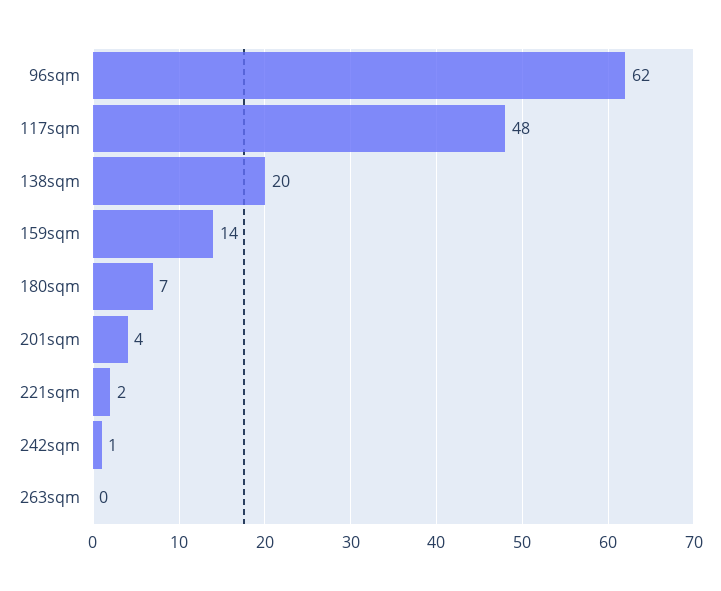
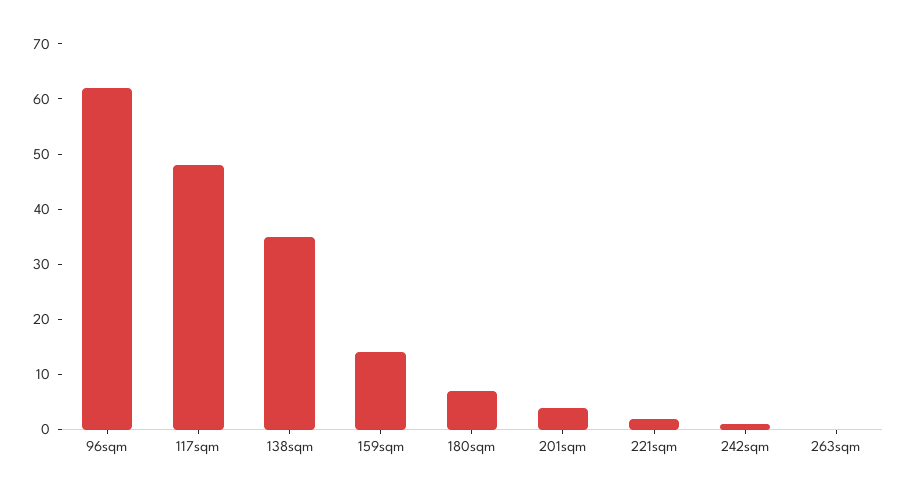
138sqm: 20 -> 35

